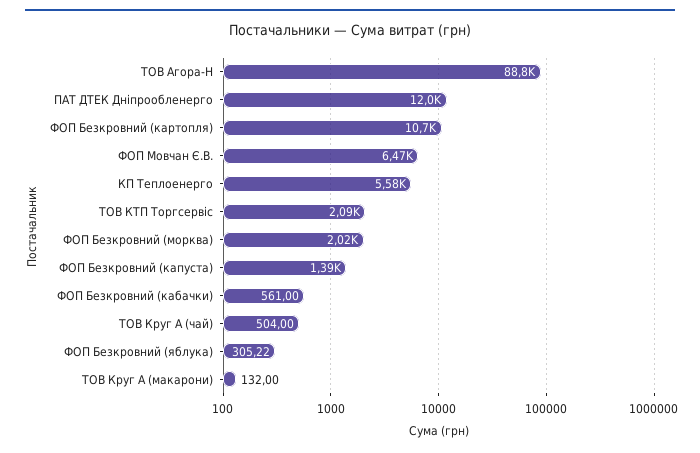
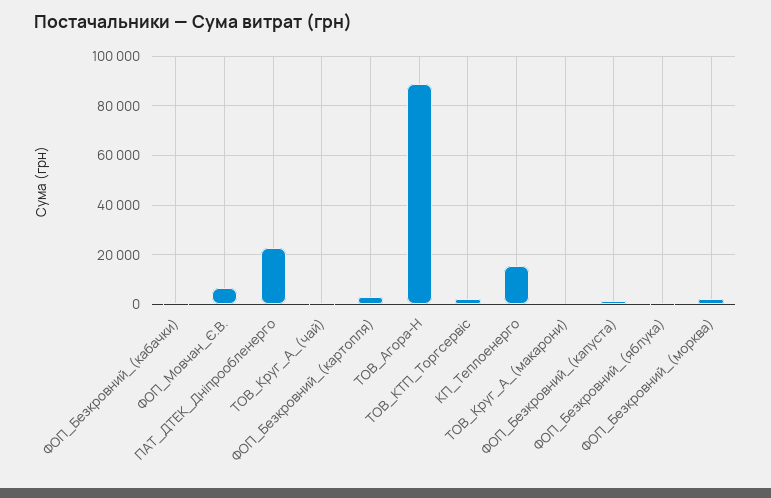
ПАТ ДТЕК Дніпрообленерго: 12000 -> 22500
ФОП Безкровний (картопля): 10700 -> 2500
КП Теплоенерго: 5580 -> 15000

